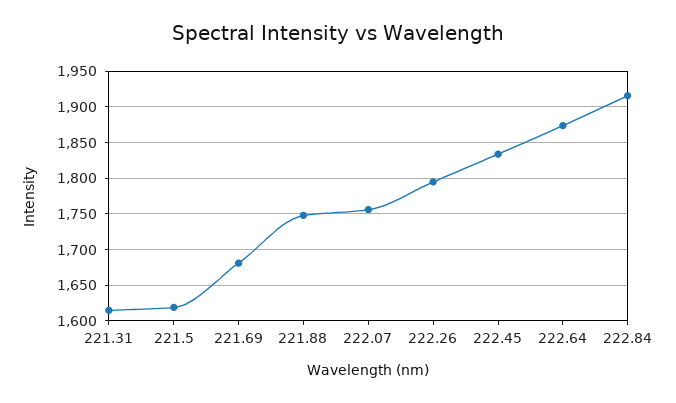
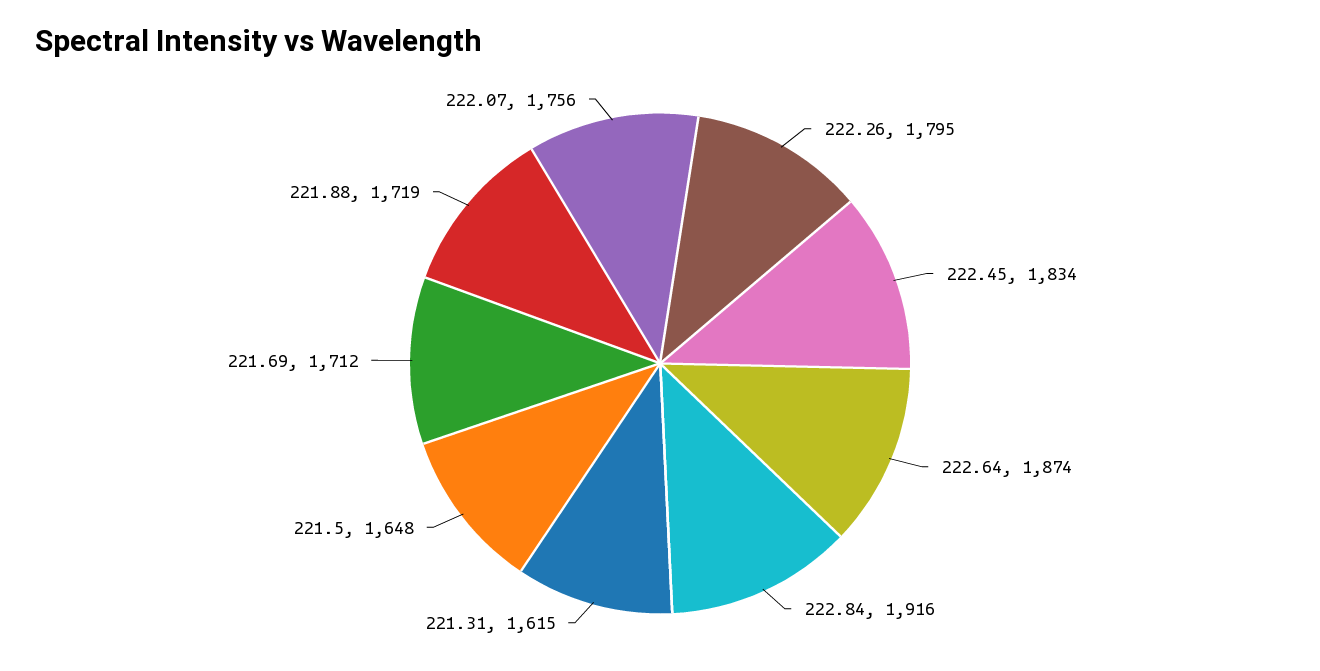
221.5: 1620 -> 1648
221.69: 1680 -> 1712
221.88: 1750 -> 1719

